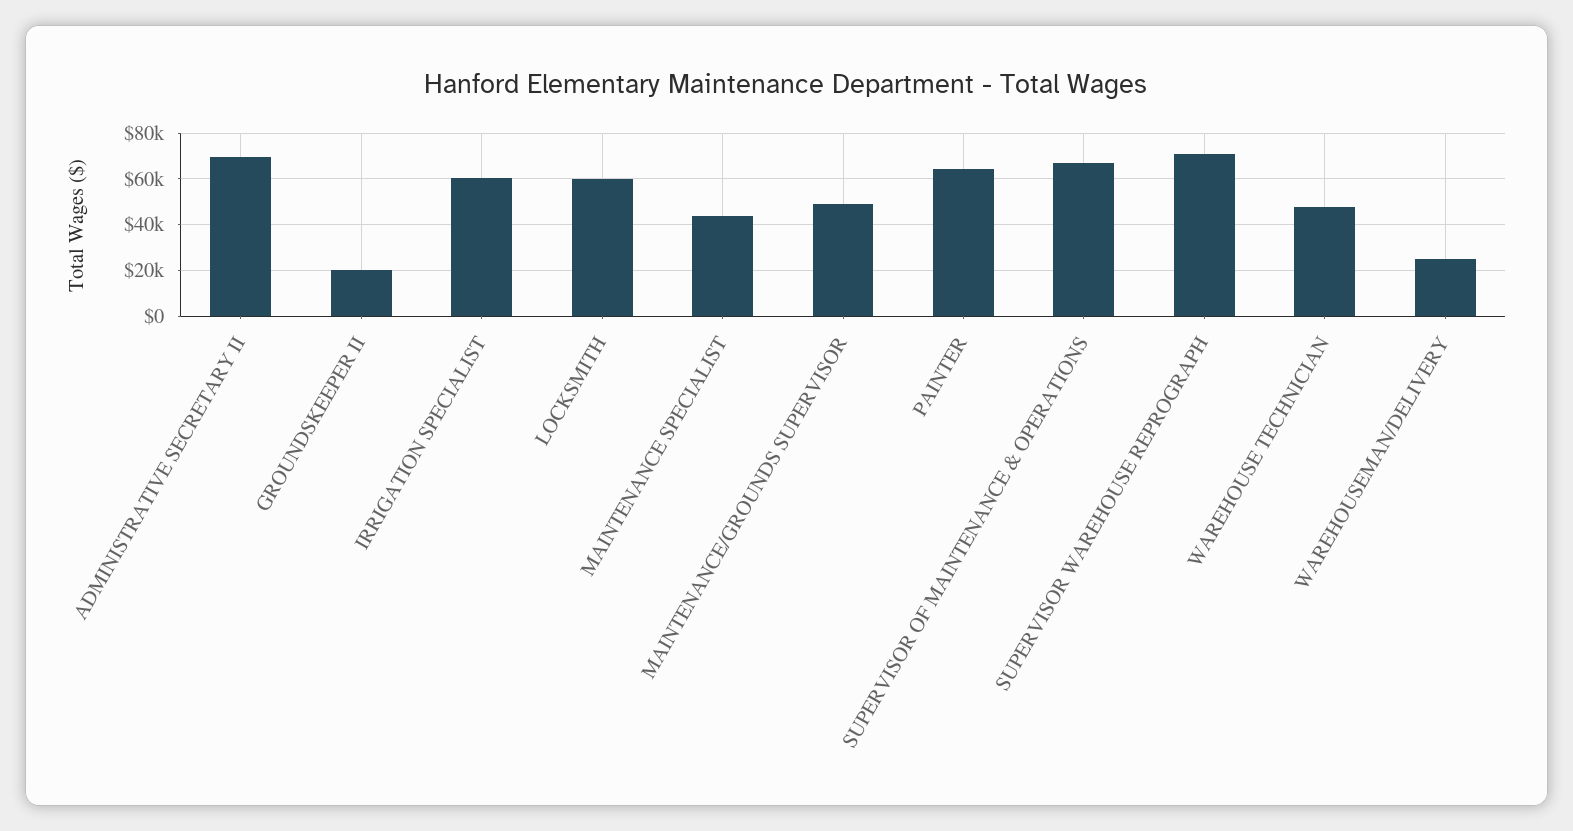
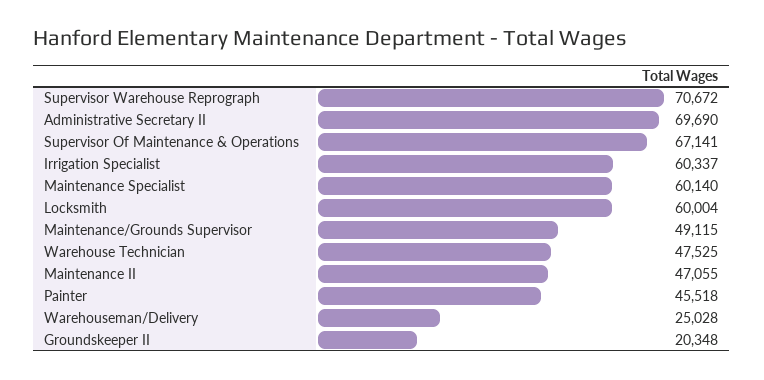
MAINTENANCE SPECIALIST: 45000 -> 60140
PAINTER: 65000 -> 45518
Maintenance II: none -> 47055

